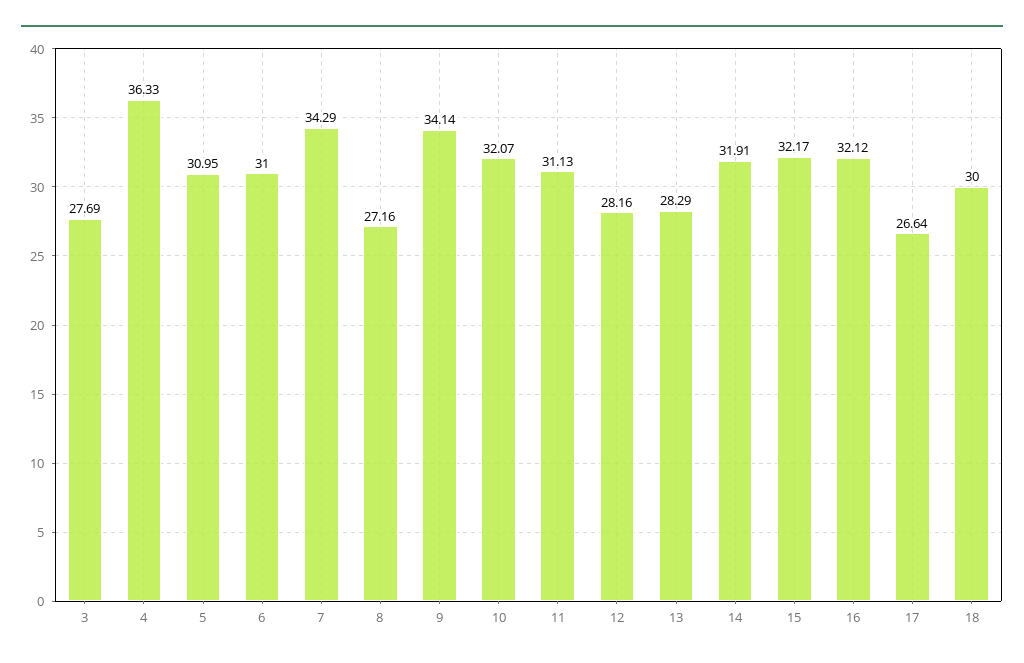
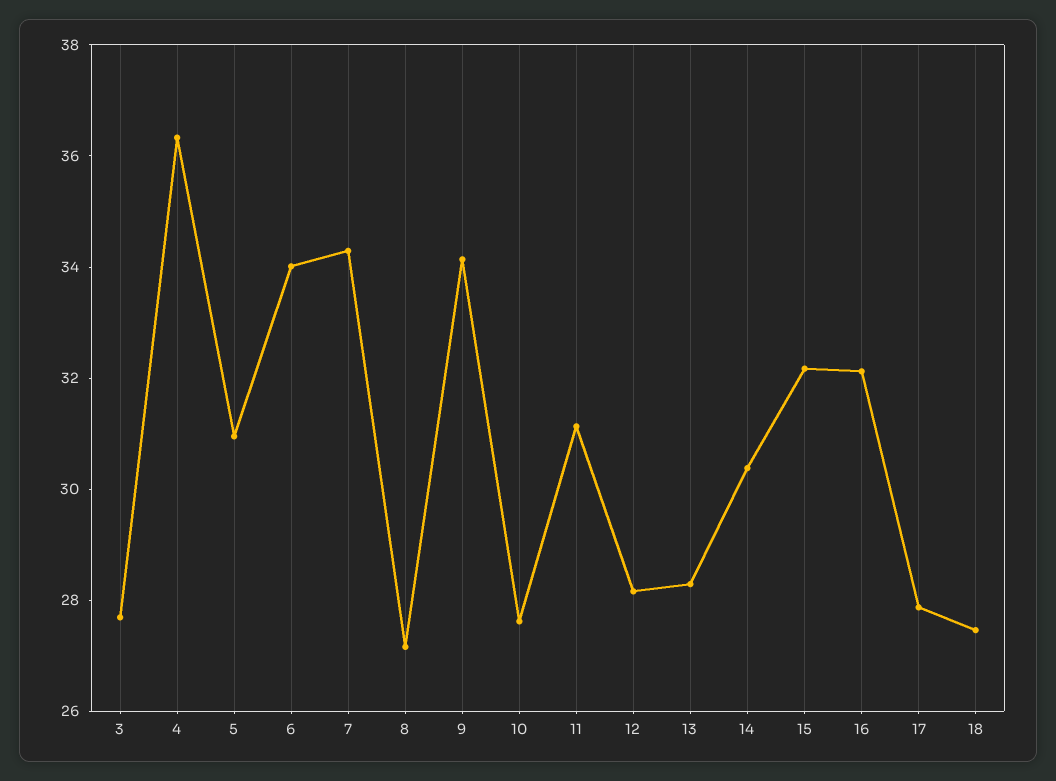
6: 31 -> 34
10: 32.07 -> 27.5
14: 31.91 -> 30.5
17: 26.64 -> 28
18: 30 -> 27.5

